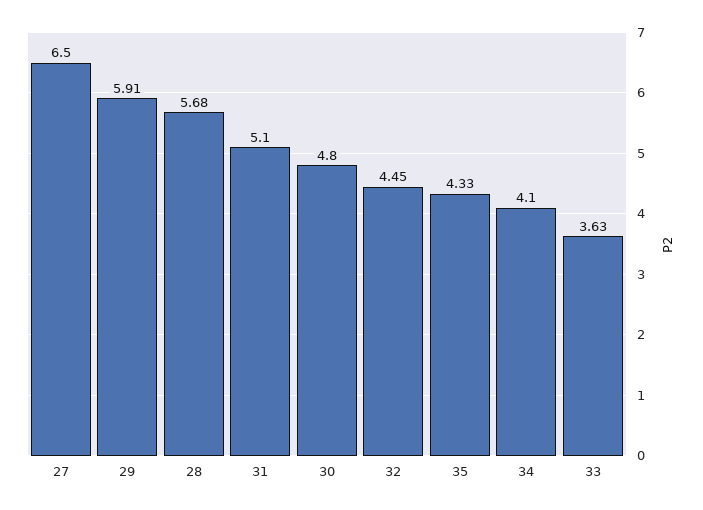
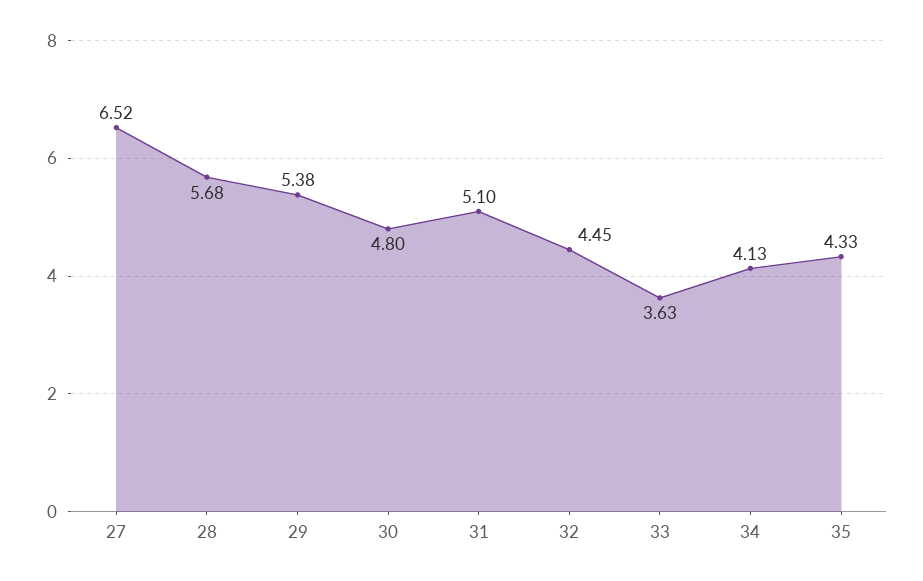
27: 6.5 -> 6.52
29: 5.91 -> 5.38
34: 4.1 -> 4.13

